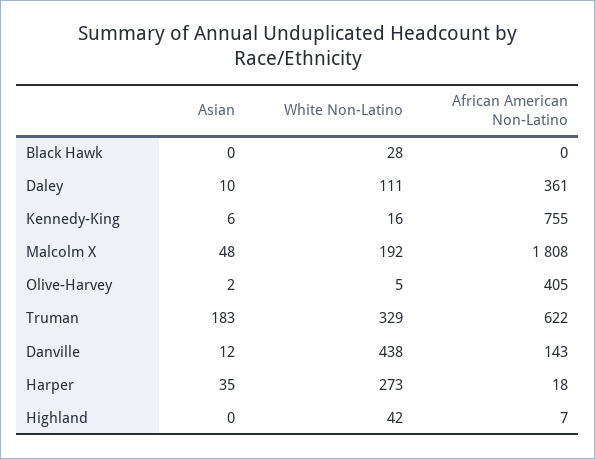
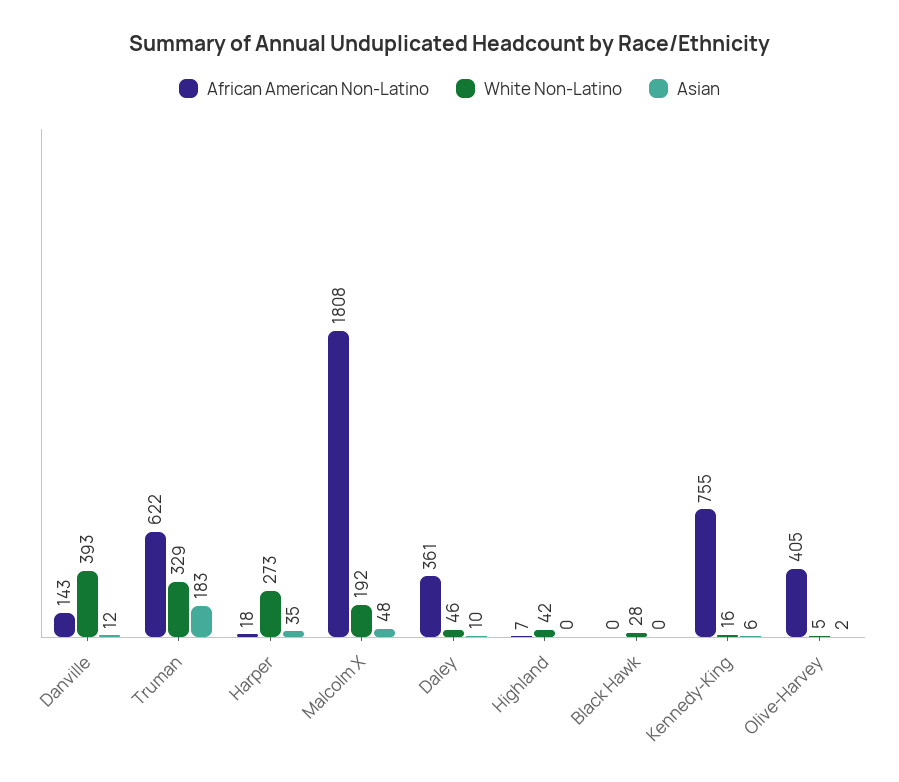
White Non-Latino, Daley: 111 -> 46
White Non-Latino, Danville: 438 -> 393

